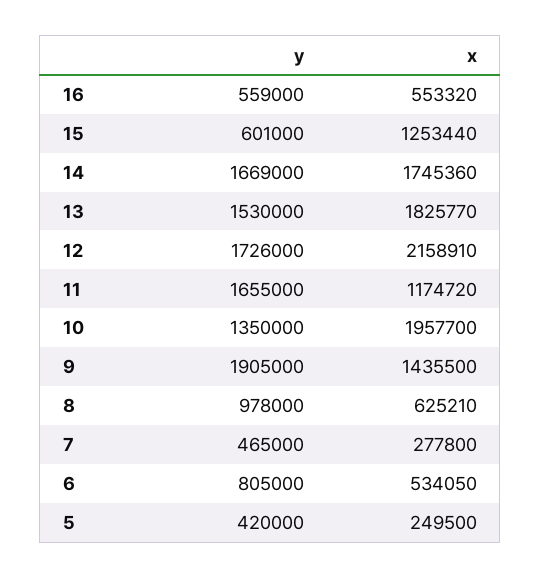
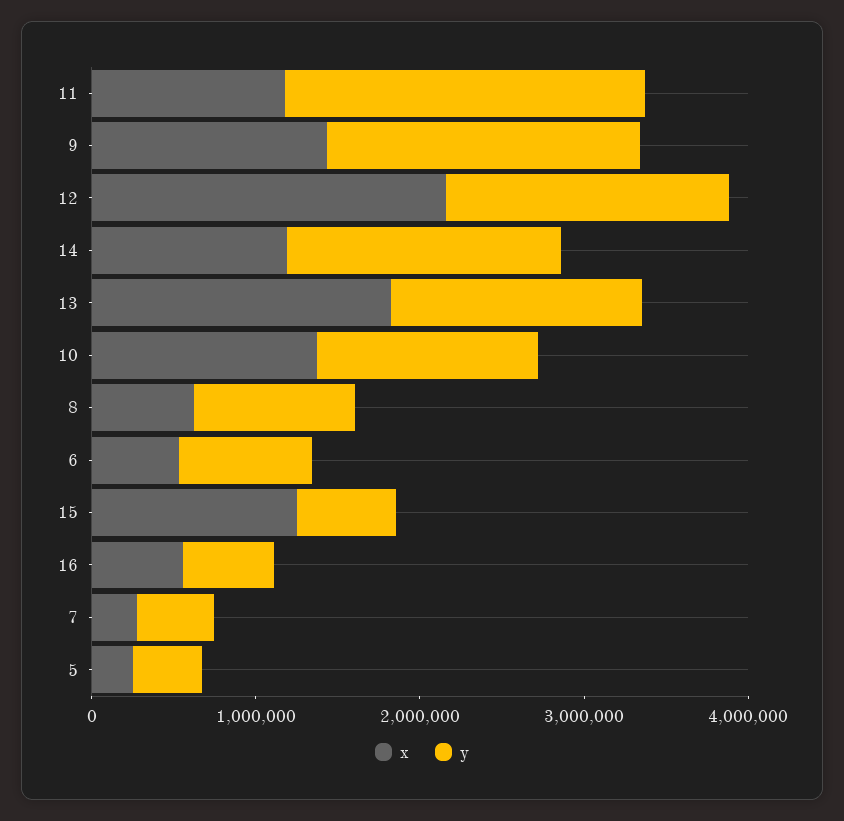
x, 14: 1745360 -> 1200000
y, 11: 1655000 -> 2200000
x, 10: 1957700 -> 1400000

